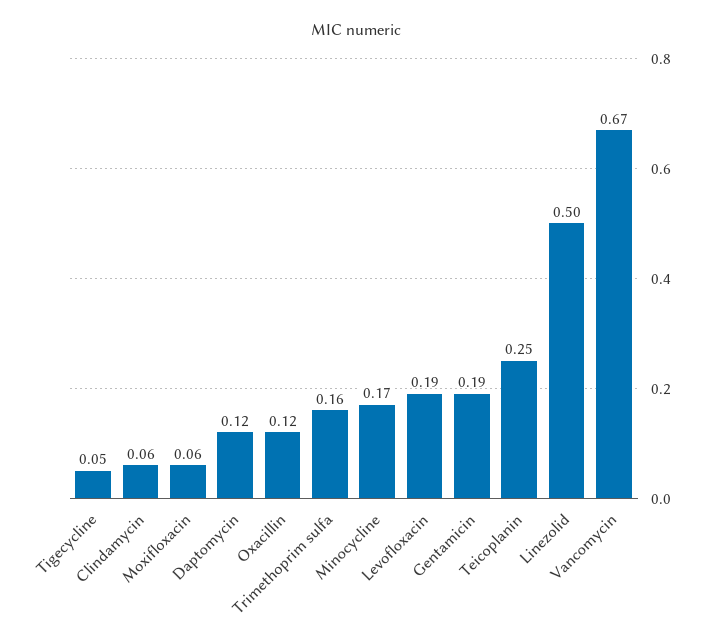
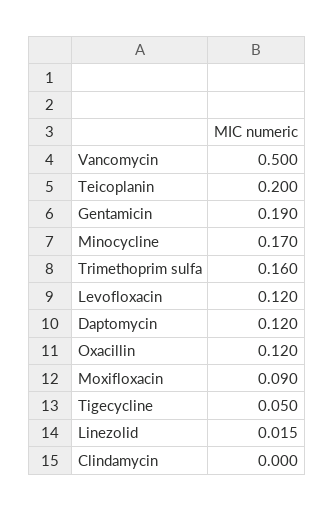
Clindamycin: 0.06 -> 0
Moxifloxacin: 0.06 -> 0.09
Levofloxacin: 0.19 -> 0.12
Teicoplanin: 0.25 -> 0.2
Linezolid: 0.5 -> 0.015
Vancomycin: 0.67 -> 0.5

